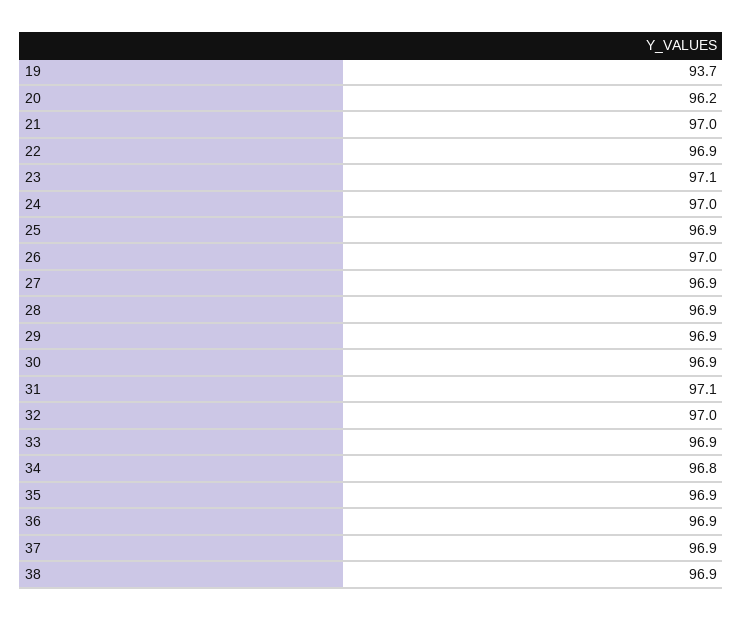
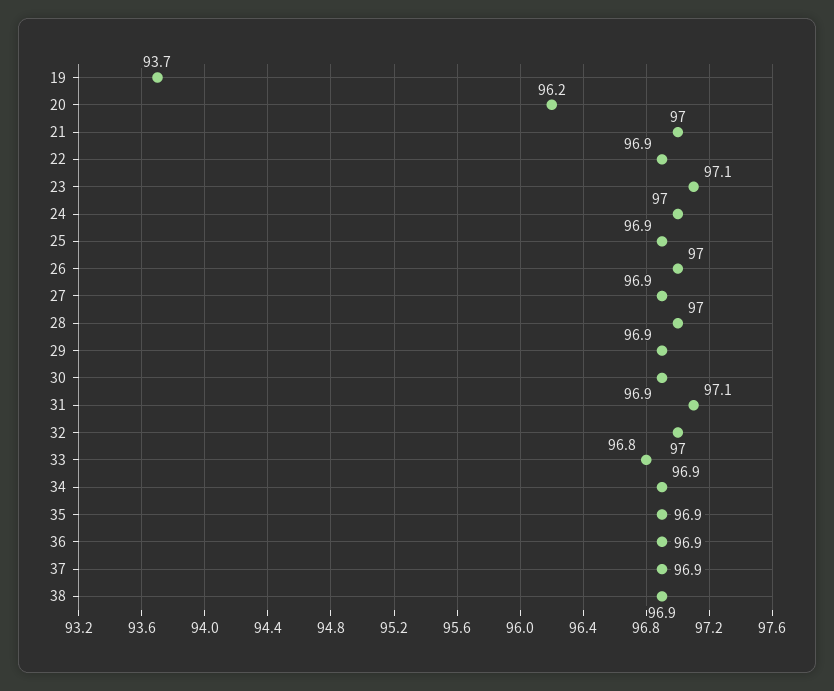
28: 96.9 -> 97
33: 96.9 -> 96.8
34: 96.8 -> 96.9

